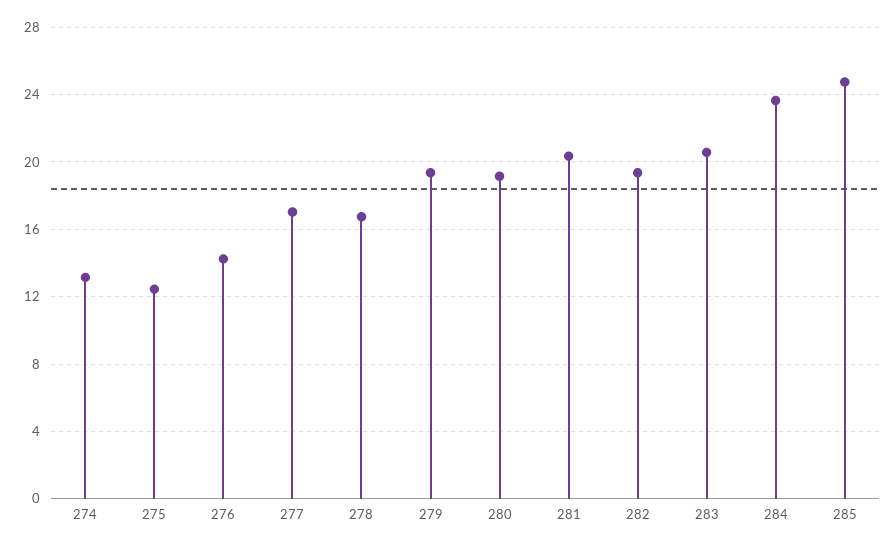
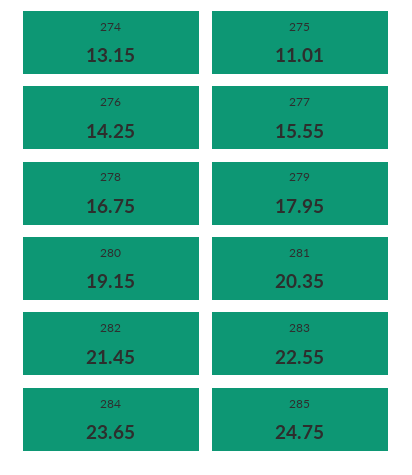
275: 12.5 -> 11.01
277: 17 -> 15.55
279: 19.5 -> 17.95
282: 19.5 -> 21.45
283: 20.5 -> 22.55

